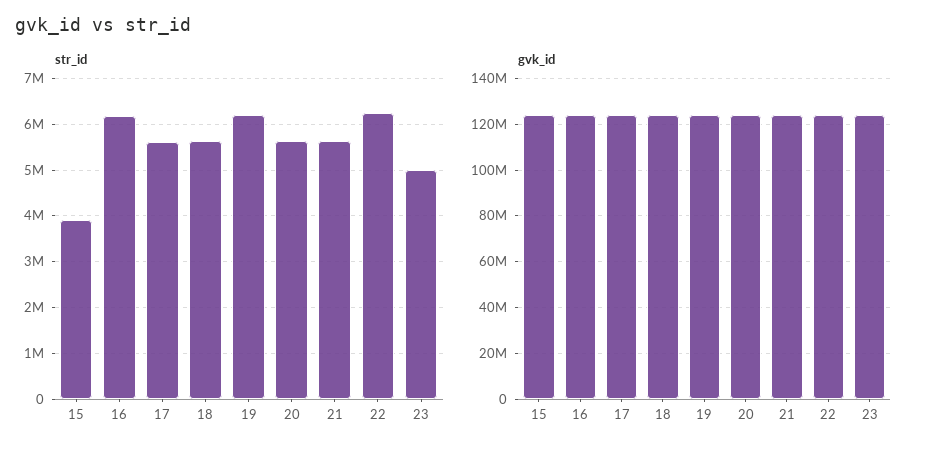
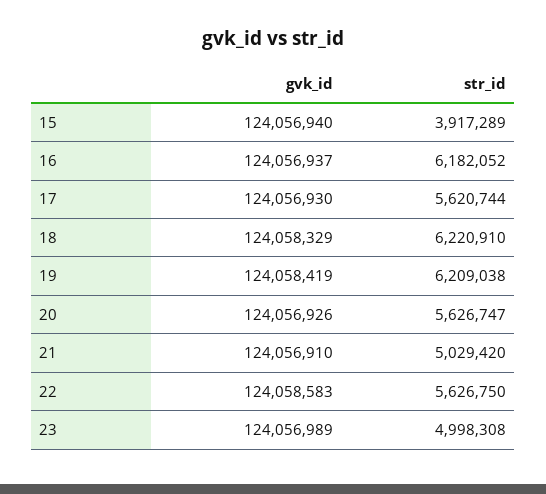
str_id, 18: 5600000 -> 6220910
str_id, 21: 5600000 -> 5029420
str_id, 22: 6200000 -> 5626750

